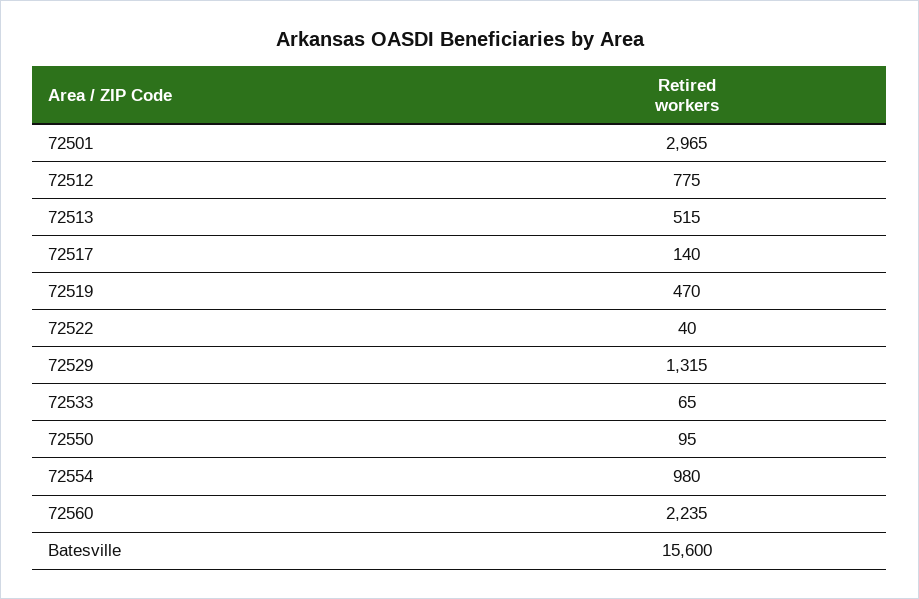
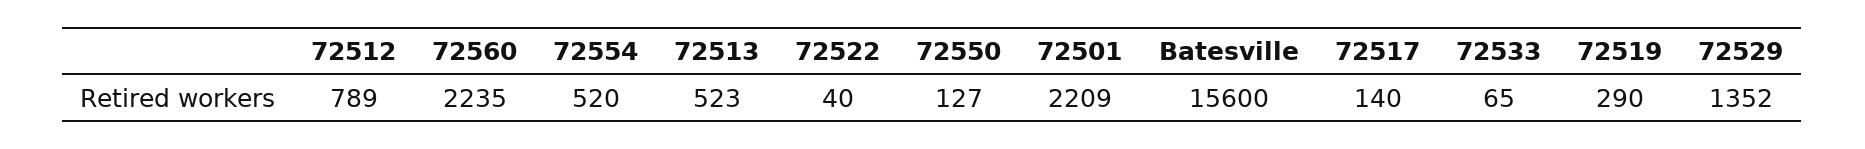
72501: 2965 -> 2209
72512: 775 -> 789
72513: 515 -> 523
72519: 470 -> 290
72529: 1315 -> 1352
72550: 95 -> 127
72554: 980 -> 520

